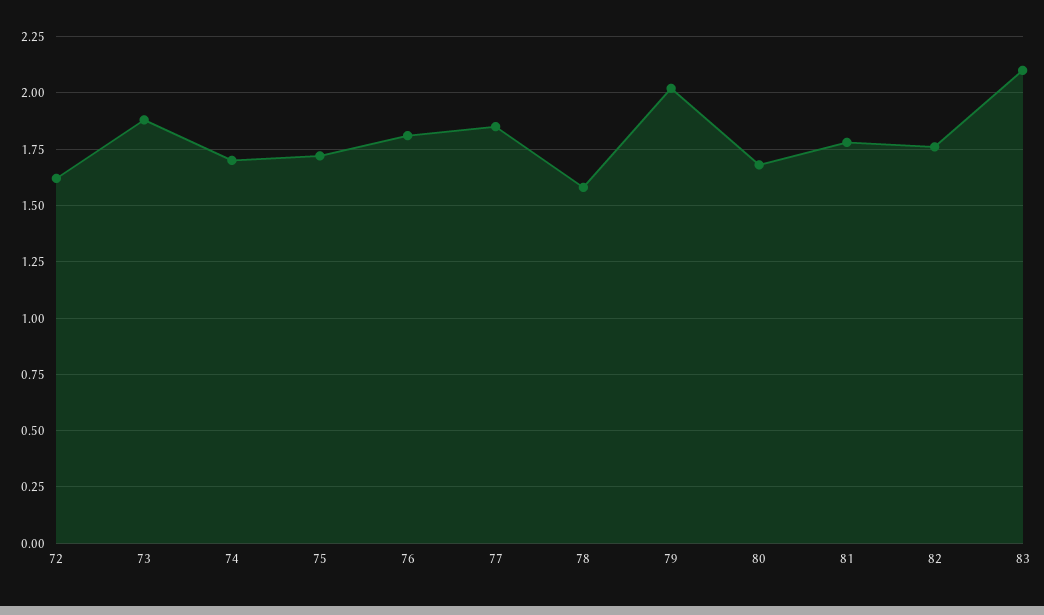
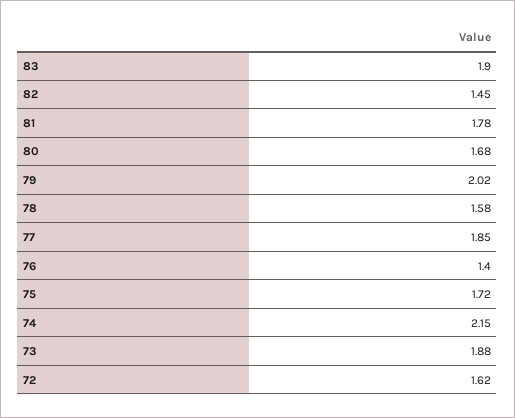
74: 1.7 -> 2.15
76: 1.8 -> 1.4
82: 1.75 -> 1.45
83: 2.1 -> 1.9

